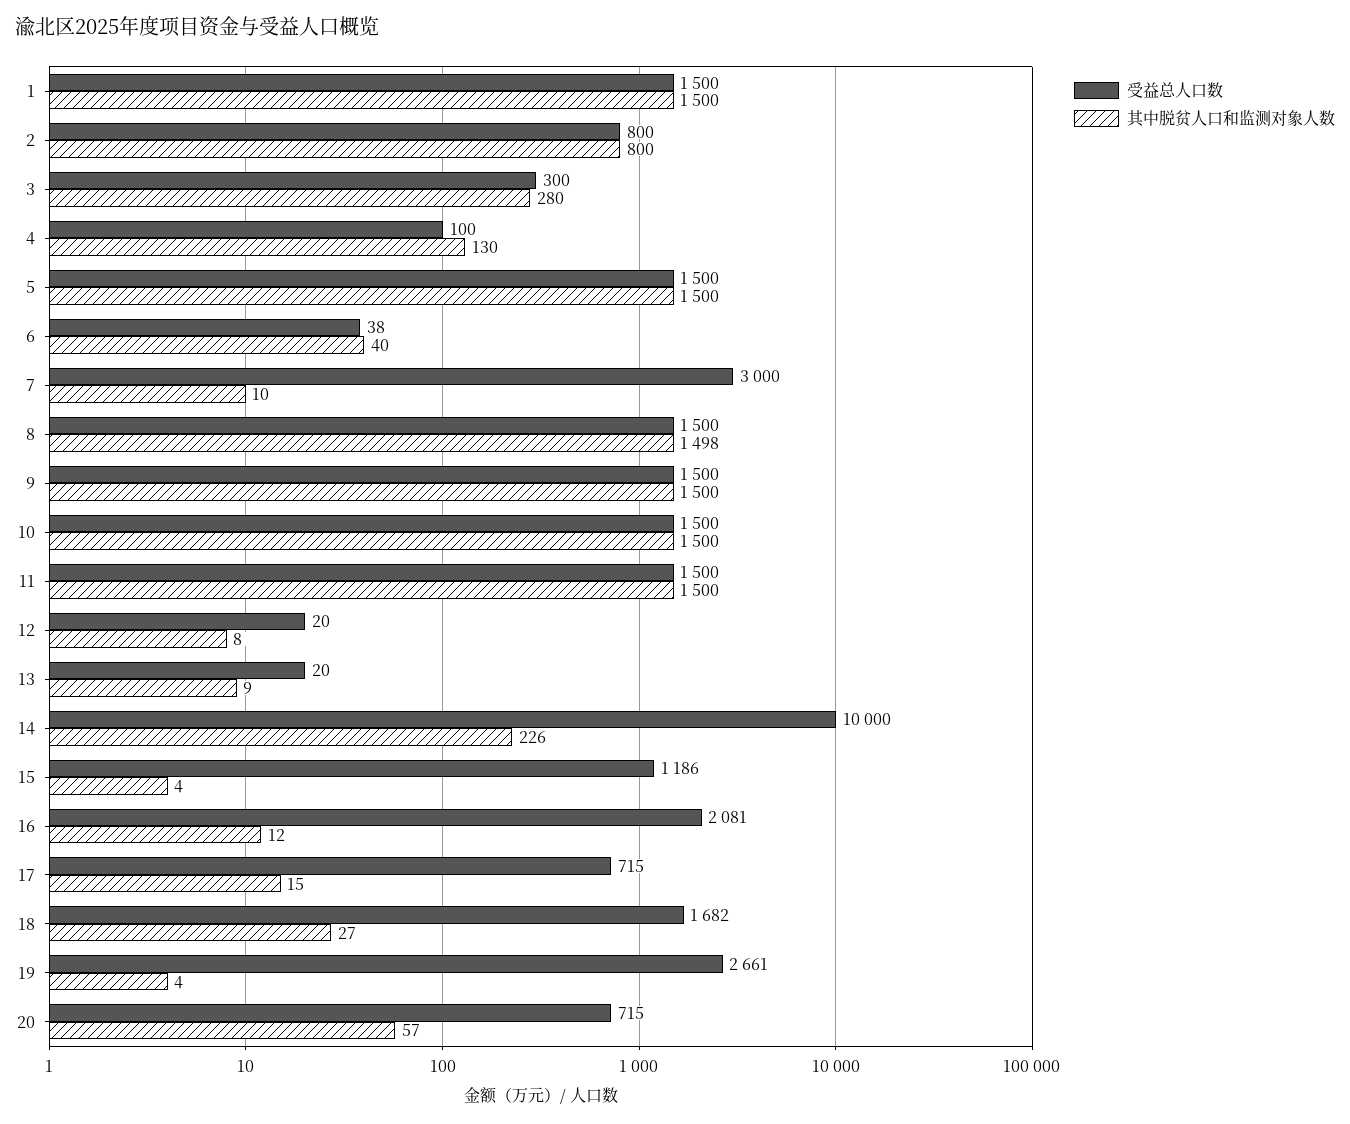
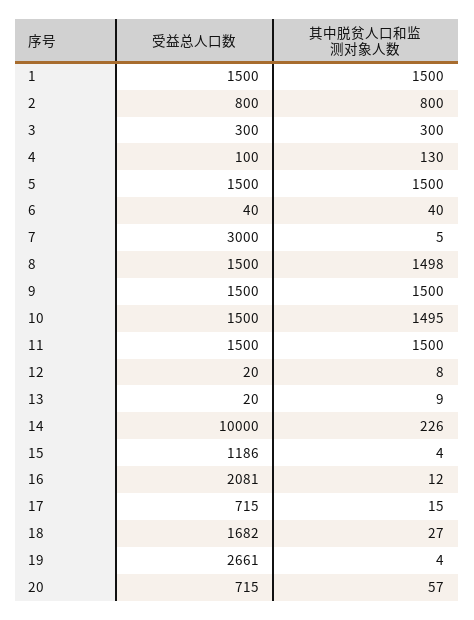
其中脱贫人口和监测对象人数, 3: 280 -> 300
受益总人口数, 6: 38 -> 40
其中脱贫人口和监测对象人数, 7: 10 -> 5
其中脱贫人口和监测对象人数, 10: 1500 -> 1495

